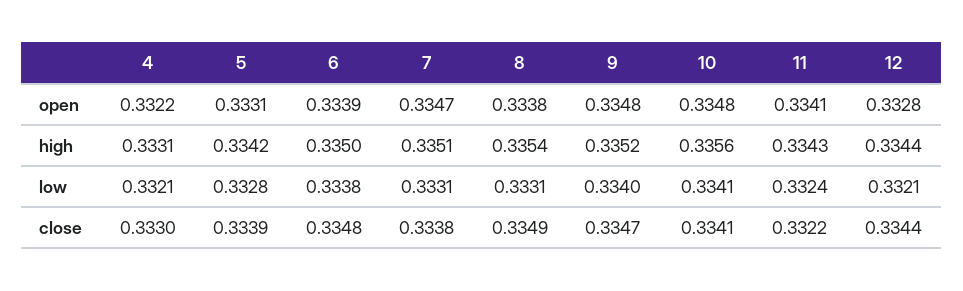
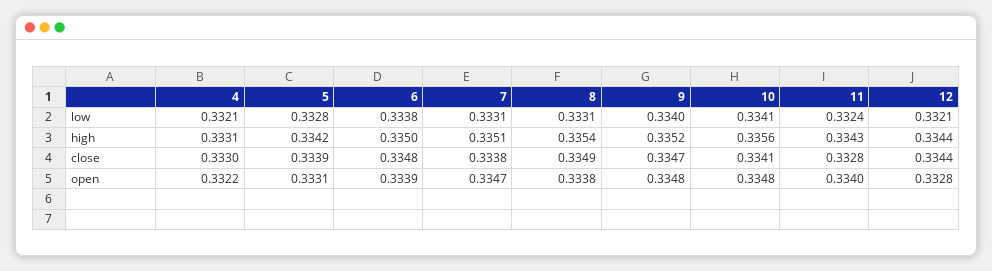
11, open: 0.3341 -> 0.334
11, close: 0.3322 -> 0.3328

